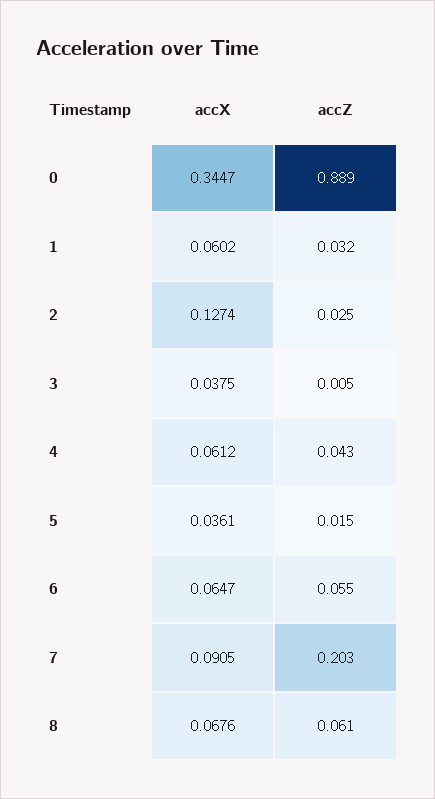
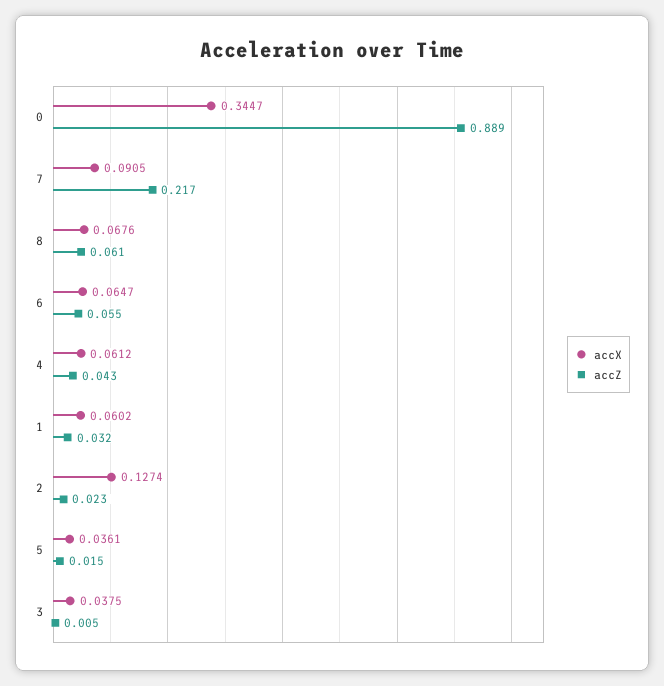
accZ, 2: 0.025 -> 0.023
accZ, 7: 0.203 -> 0.217

